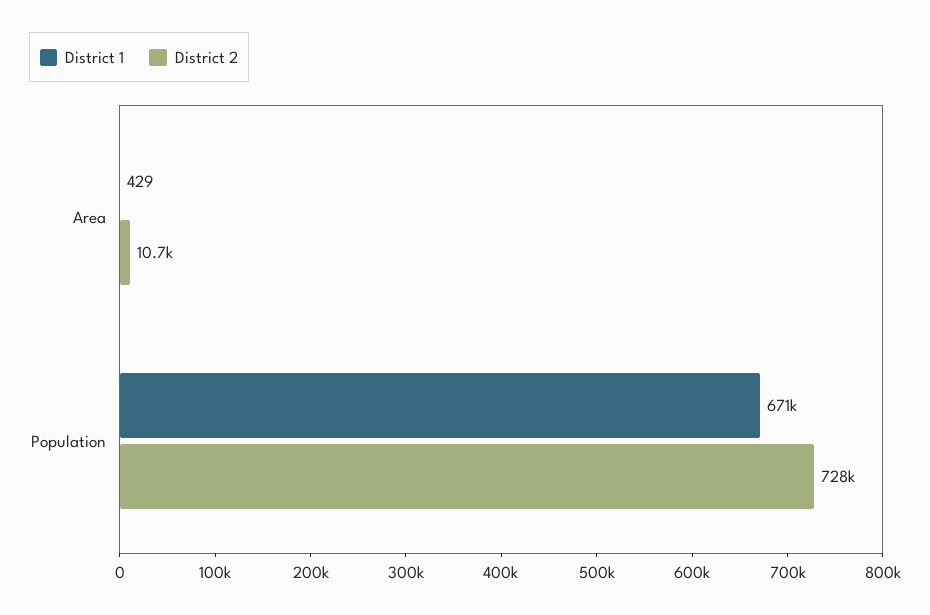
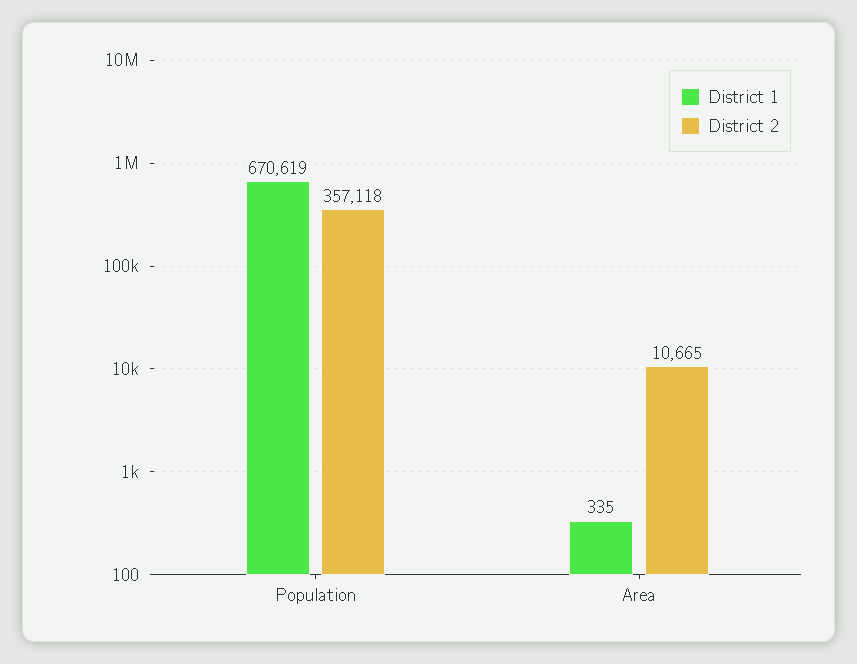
District 1, Area: 429 -> 335
District 2, Population: 728000 -> 357118

